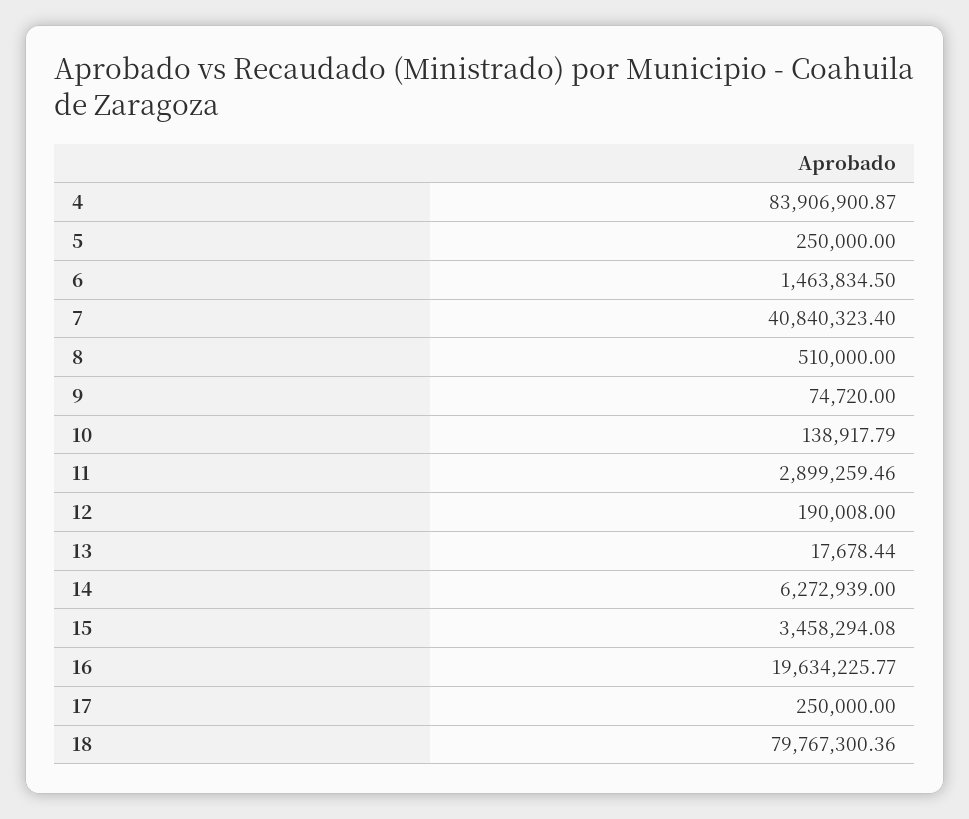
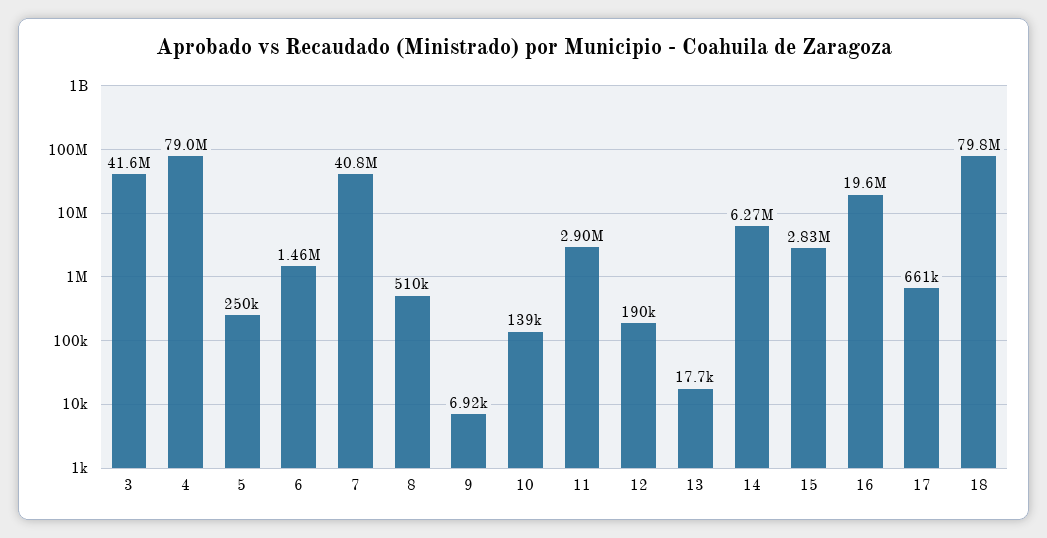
4: 83906900.87 -> 79000000
9: 74720 -> 6920
15: 3458294.08 -> 2830000
17: 250000 -> 661000
3: none -> 41600000

